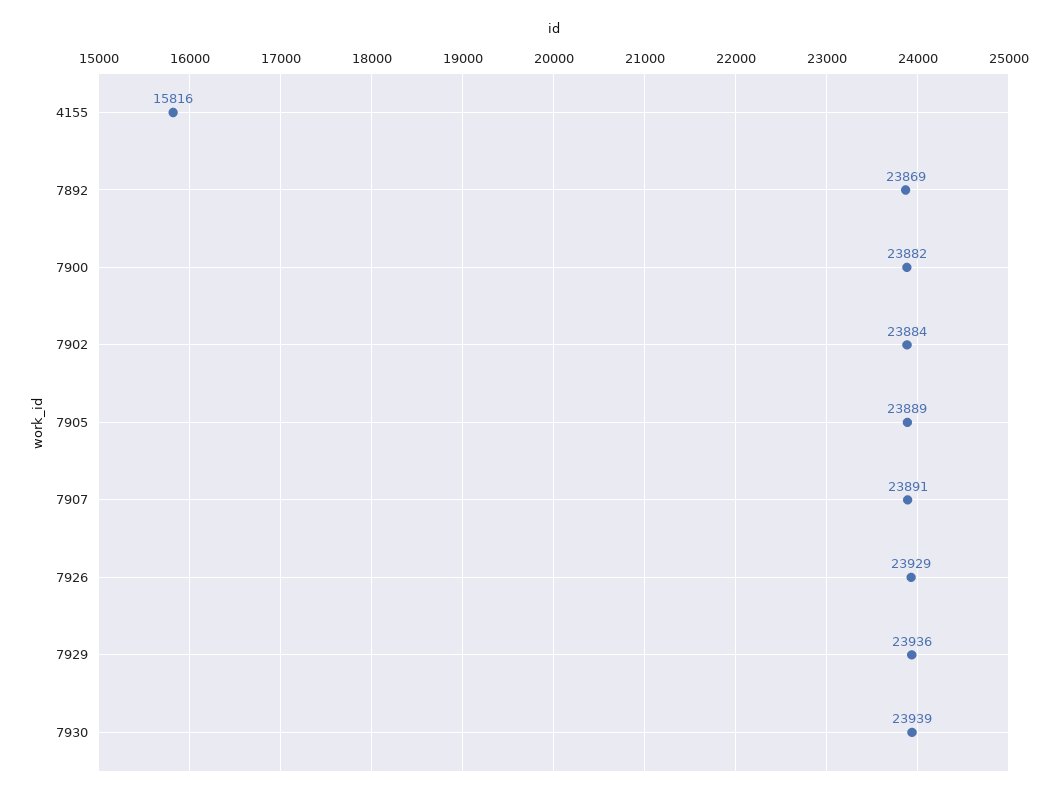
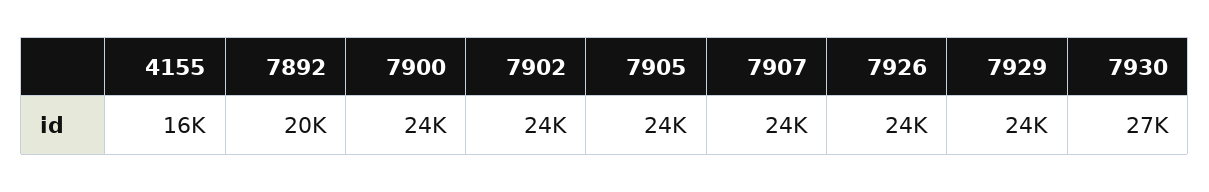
7892: 23869 -> 20000
7930: 23939 -> 27000

